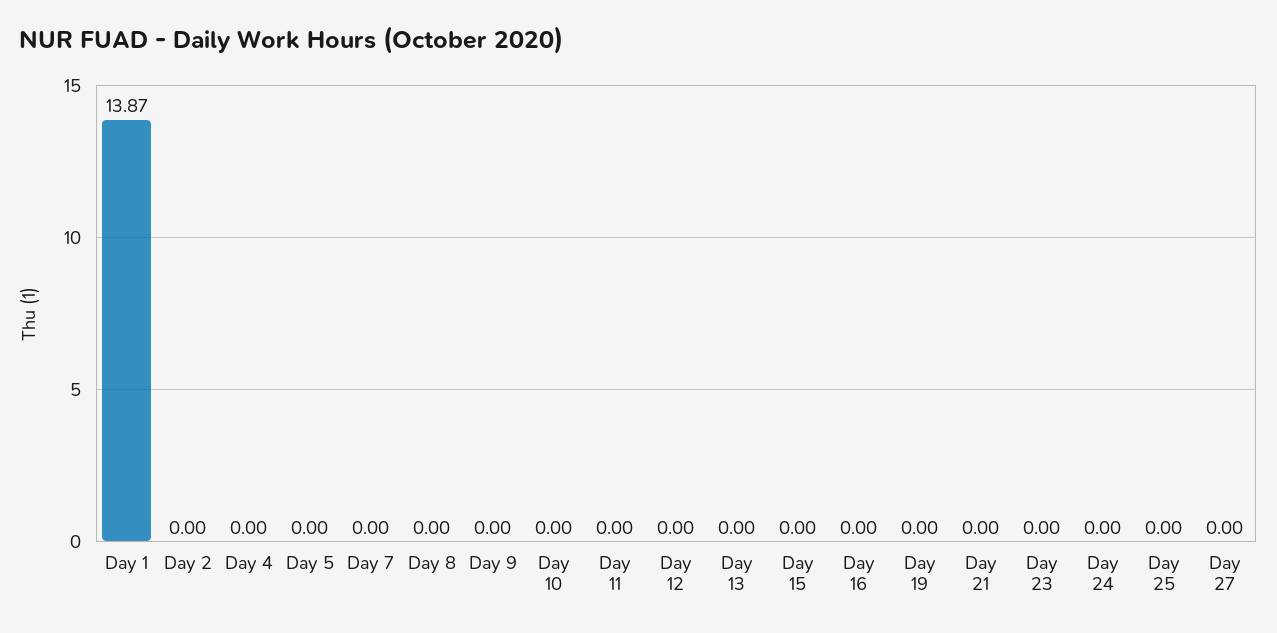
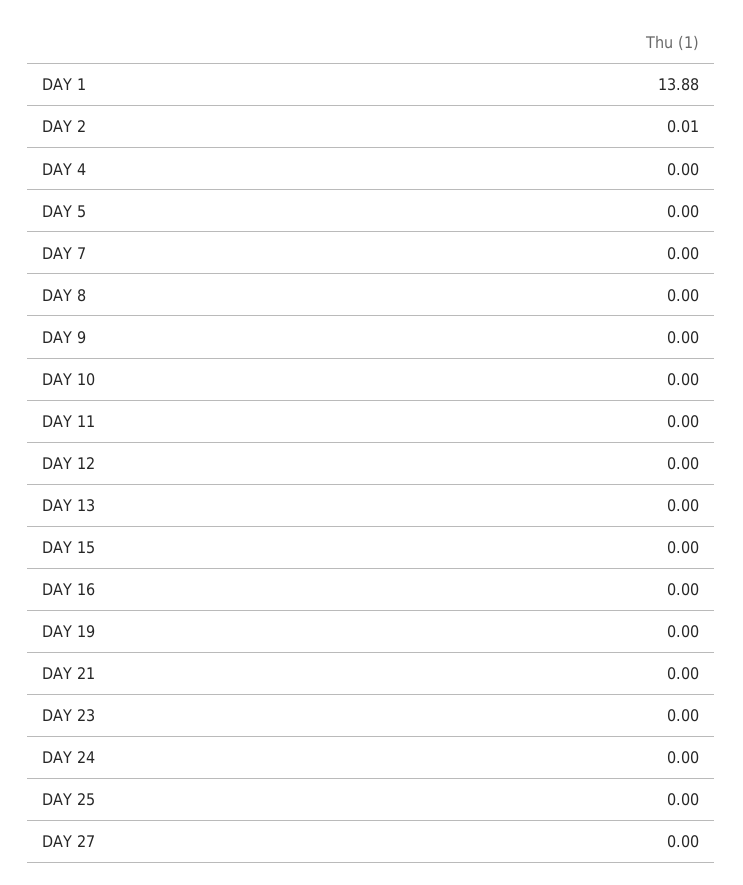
Day 1: 13.87 -> 13.88
Day 2: 0 -> 0.01

